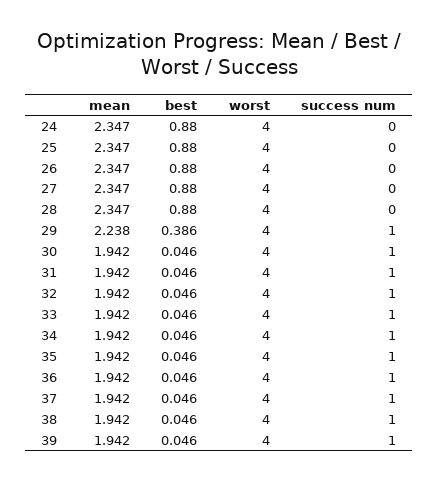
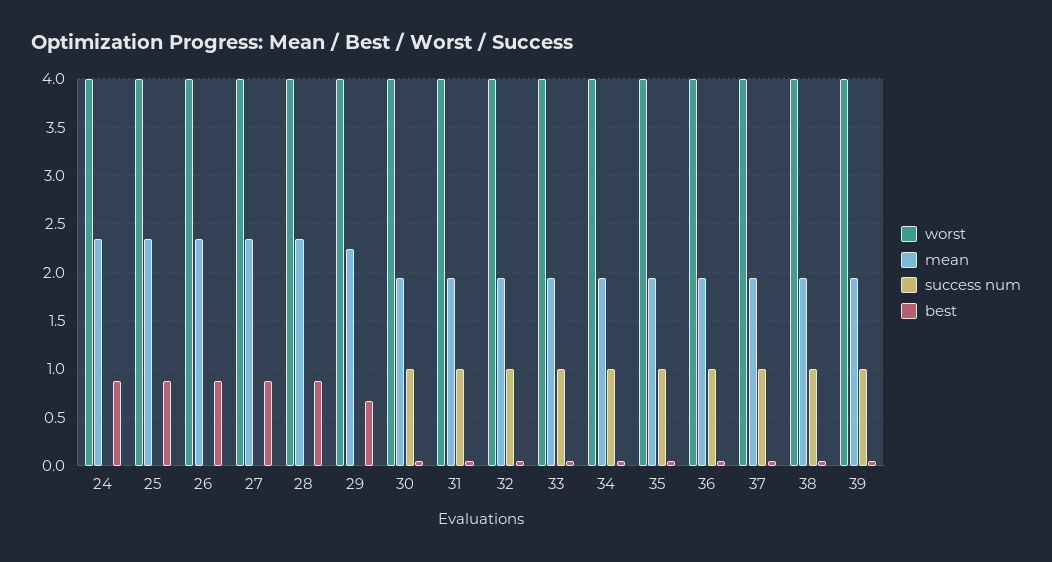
best, 29: 0.386 -> 0.7
success num, 29: 1 -> 0

